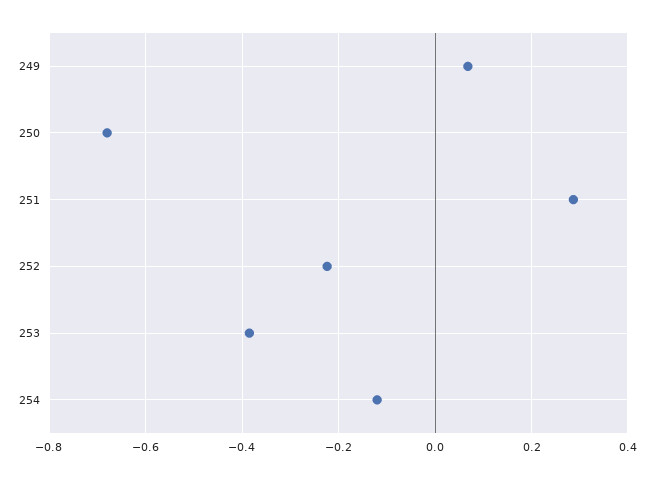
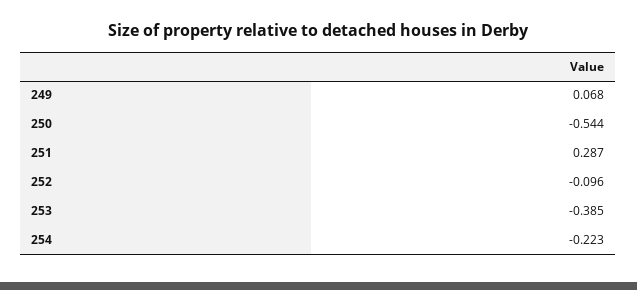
250: -0.68 -> -0.544
252: -0.22 -> -0.096
254: -0.12 -> -0.223

